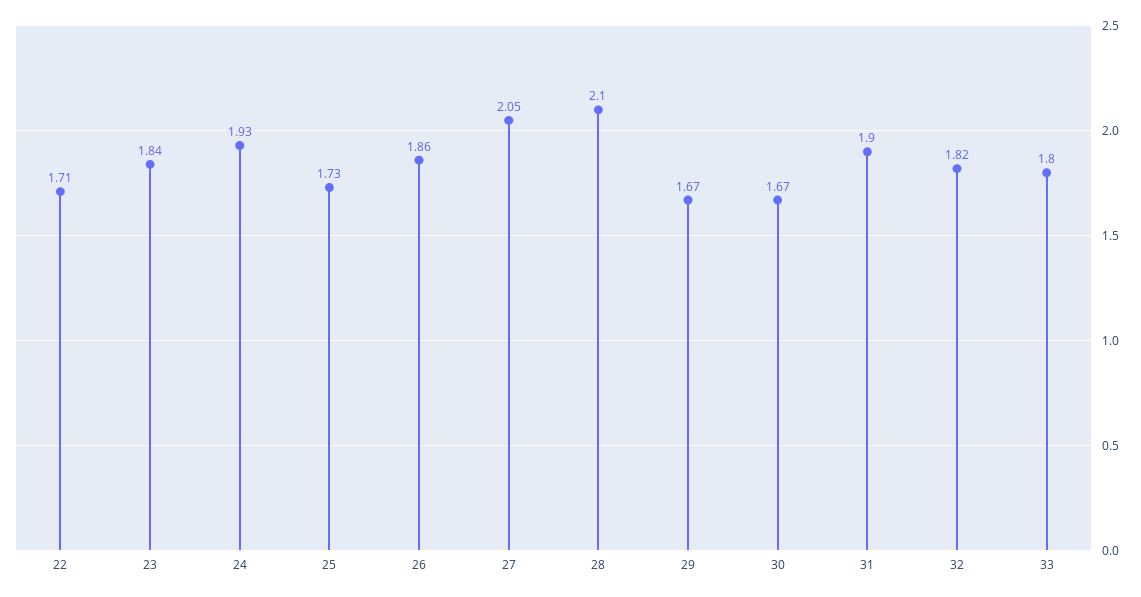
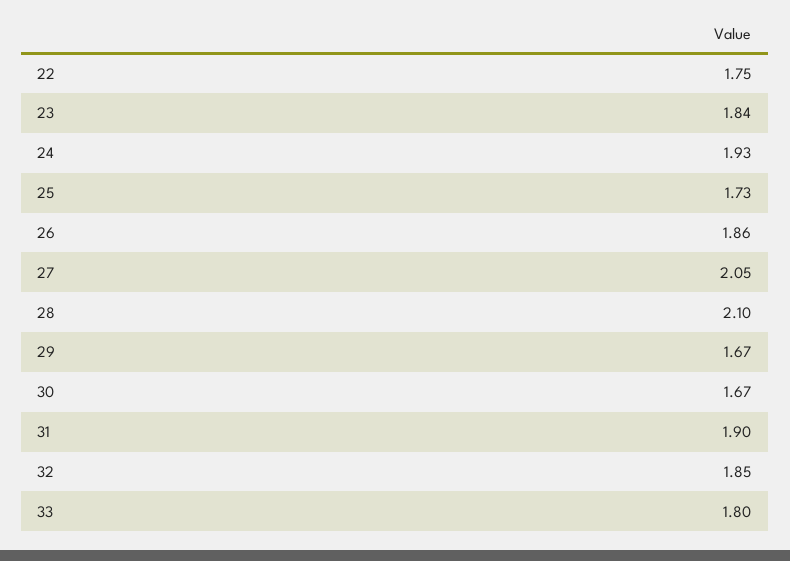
22: 1.71 -> 1.75
32: 1.82 -> 1.85

